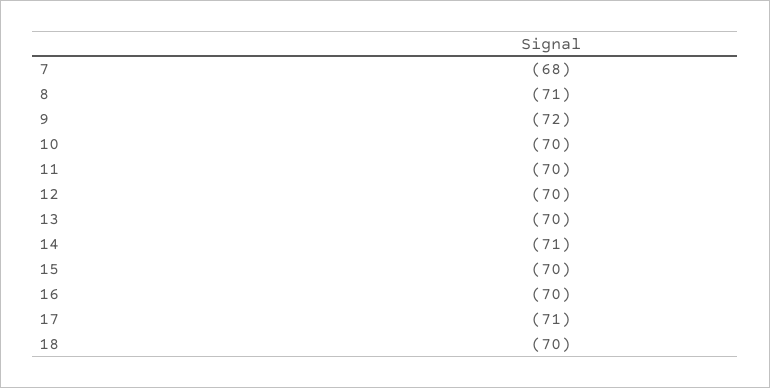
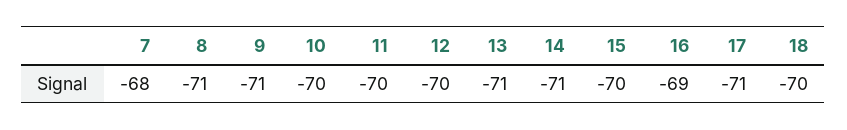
9: -72 -> -71
13: -70 -> -71
16: -70 -> -69

